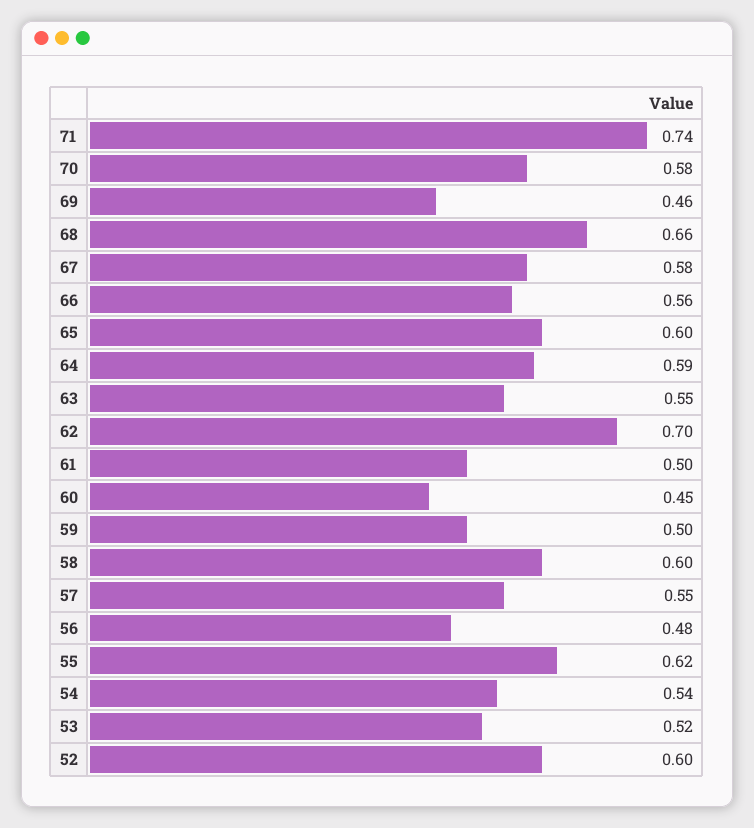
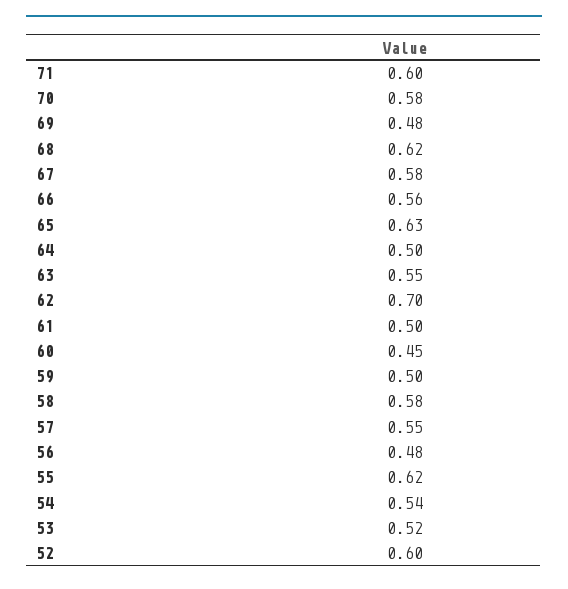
71: 0.74 -> 0.6
69: 0.46 -> 0.48
68: 0.66 -> 0.62
65: 0.6 -> 0.63
64: 0.59 -> 0.5
58: 0.6 -> 0.58

